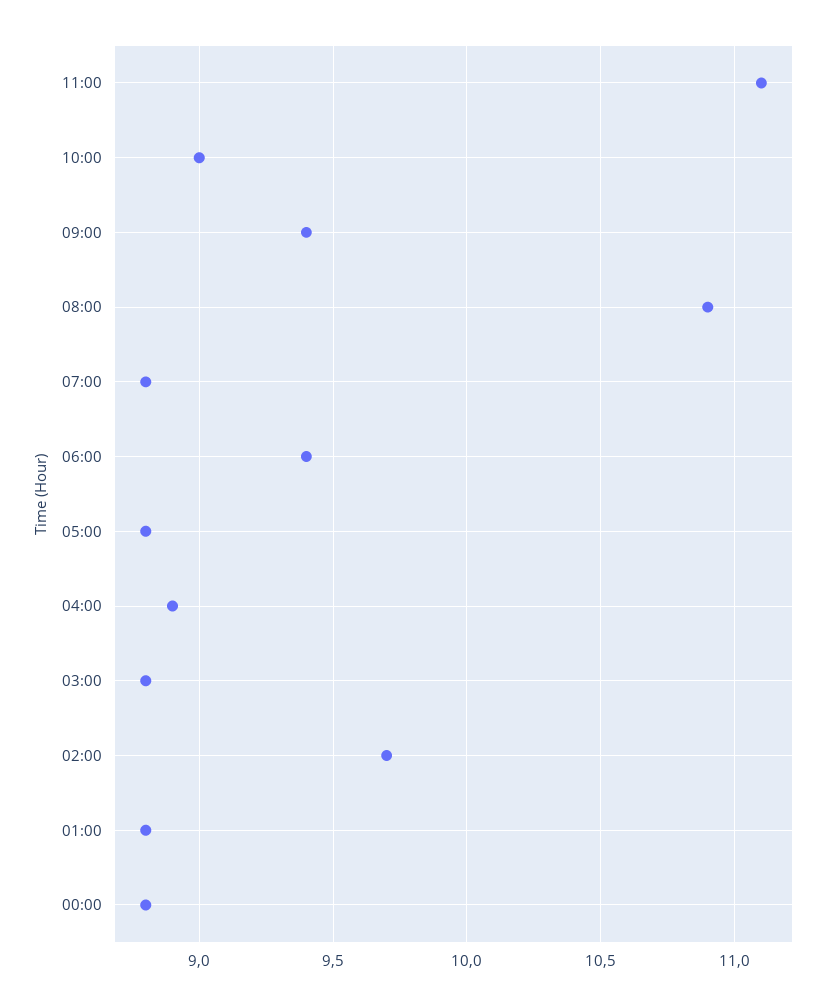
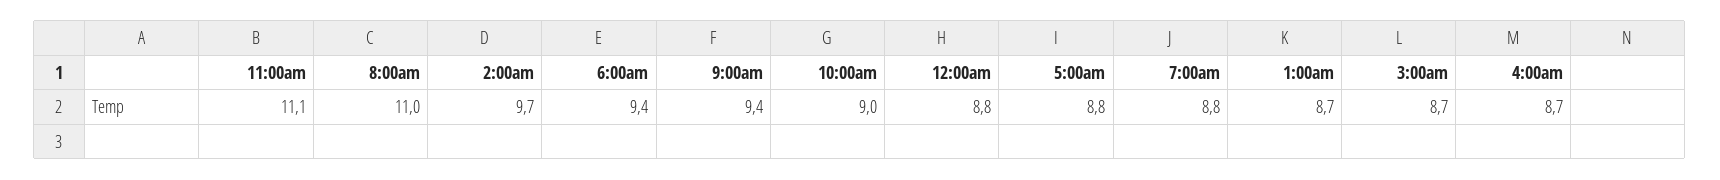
08:00: 10.9 -> 11
04:00: 8.9 -> 8.7
03:00: 8.8 -> 8.7
01:00: 8.8 -> 8.7

